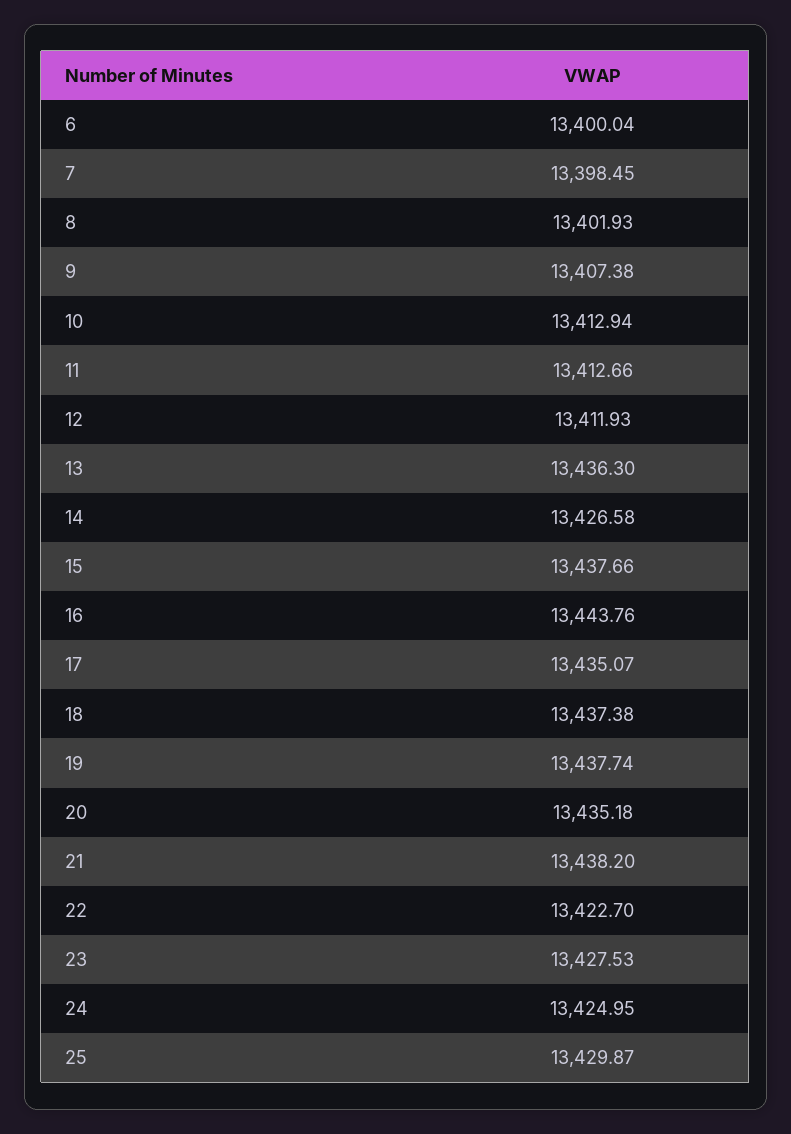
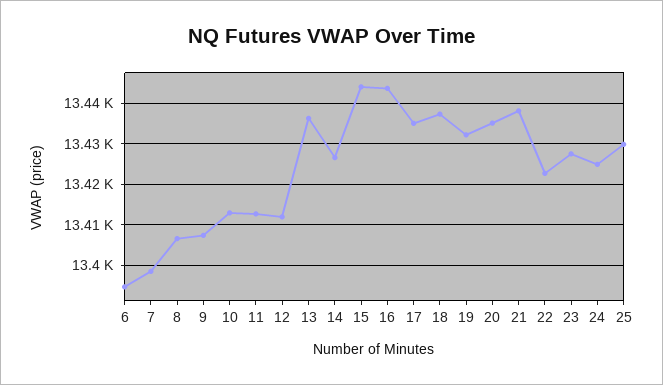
6: 13400.04 -> 13394
8: 13401.93 -> 13406
15: 13437.66 -> 13444
19: 13437.74 -> 13432

